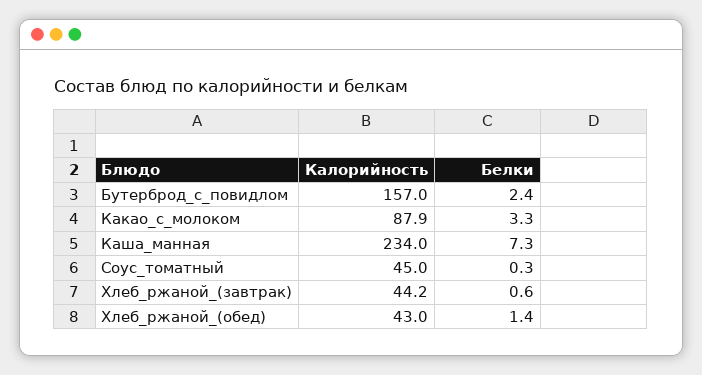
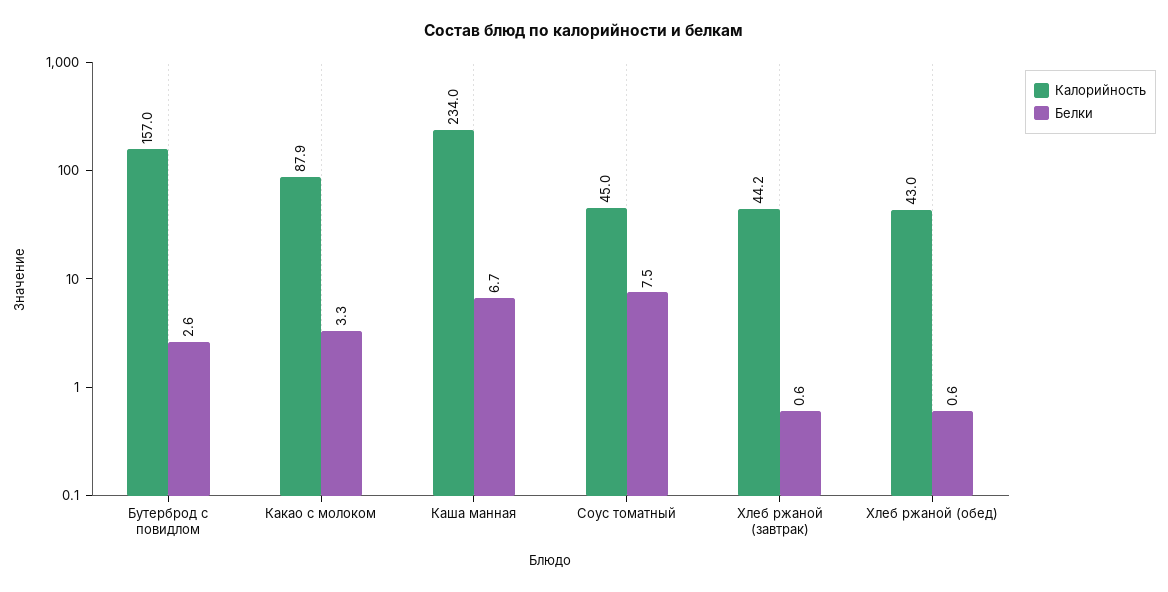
Белки, Бутерброд_с_повидлом: 2.4 -> 2.6
Белки, Каша_манная: 7.3 -> 6.7
Белки, Соус_томатный: 0.3 -> 7.5
Белки, Хлеб_ржаной_(обед): 1.4 -> 0.6

